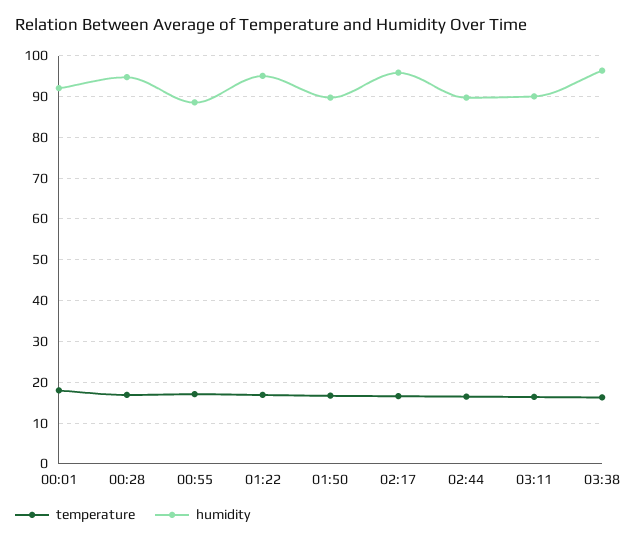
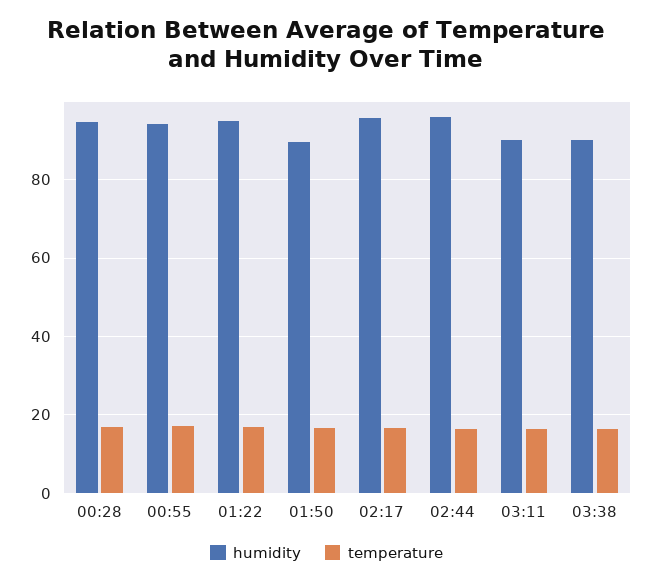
temperature, 00:01: 18 -> none
humidity, 00:01: 92 -> none
humidity, 00:55: 88 -> 94
humidity, 02:44: 90 -> 96
humidity, 03:38: 96 -> 90

